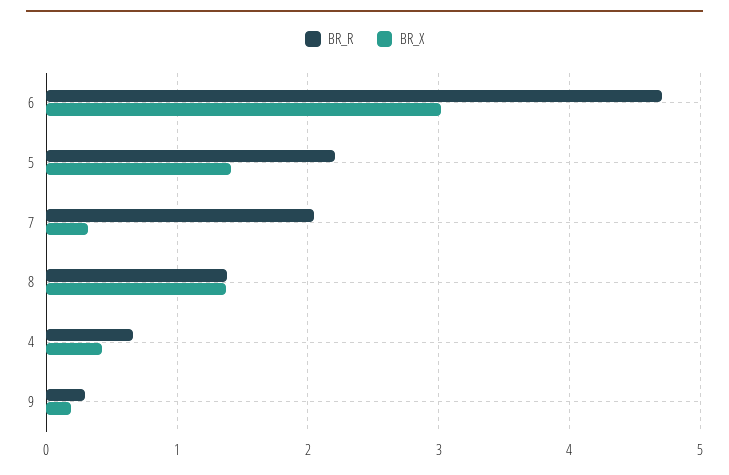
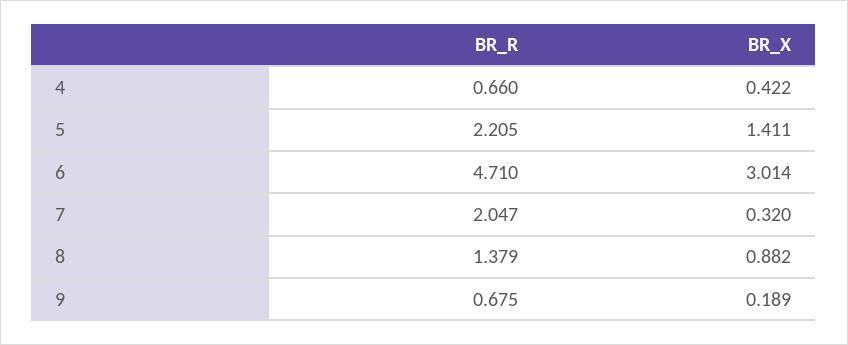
BR_X, 8: 1.4 -> 0.882
BR_R, 9: 0.3 -> 0.675

